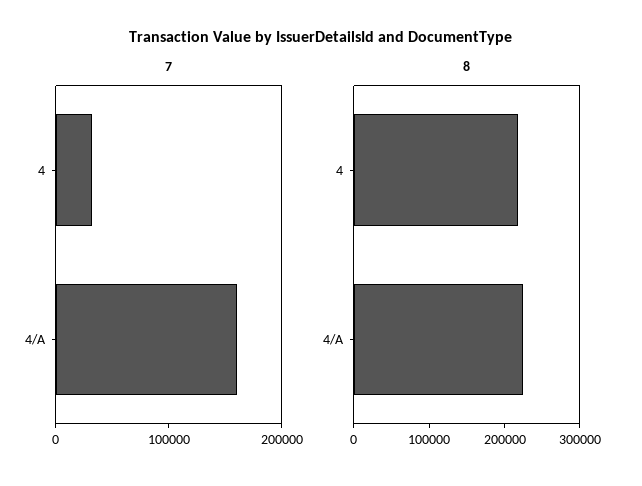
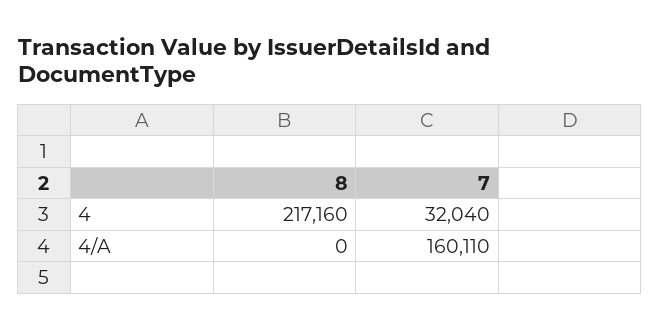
8, 4/A: 220000 -> 0

